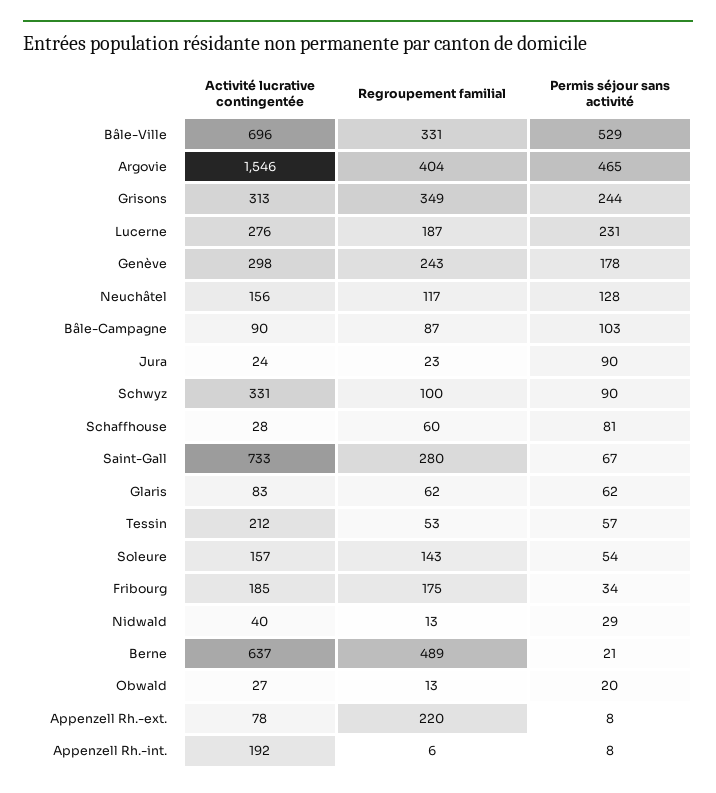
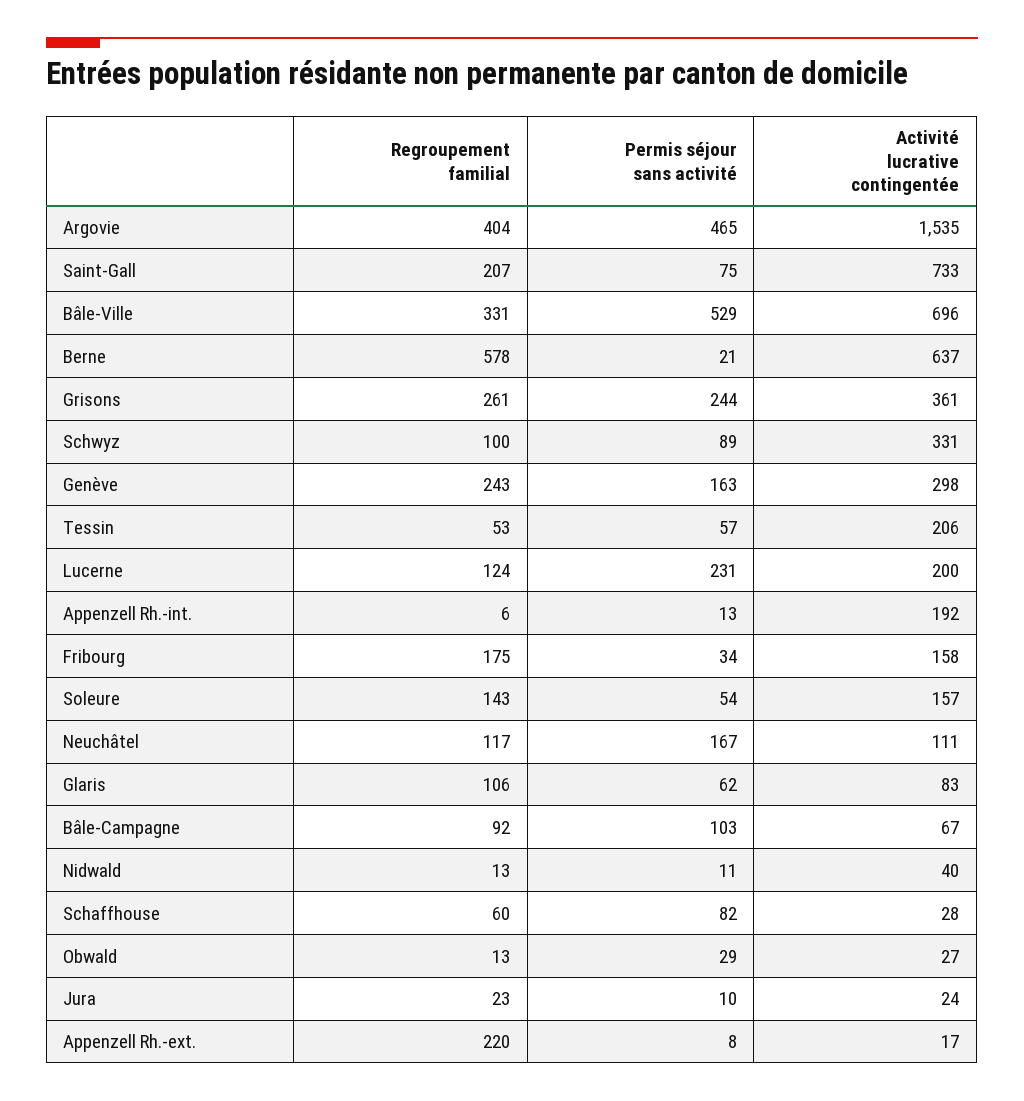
Activité lucrative contingentée, Argovie: 1546 -> 1535
Activité lucrative contingentée, Grisons: 313 -> 361
Regroupement familial, Grisons: 349 -> 261
Activité lucrative contingentée, Lucerne: 276 -> 200
Regroupement familial, Lucerne: 187 -> 124
Permis séjour sans activité, Genève: 178 -> 163
Activité lucrative contingentée, Neuchâtel: 156 -> 111
Permis séjour sans activité, Neuchâtel: 128 -> 167
Activité lucrative contingentée, Bâle-Campagne: 90 -> 67
Regroupement familial, Bâle-Campagne: 87 -> 92
Permis séjour sans activité, Jura: 90 -> 10
Permis séjour sans activité, Schwyz: 90 -> 89
Permis séjour sans activité, Schaffhouse: 81 -> 82
Regroupement familial, Saint-Gall: 280 -> 207
Permis séjour sans activité, Saint-Gall: 67 -> 75
Regroupement familial, Glaris: 62 -> 106
Activité lucrative contingentée, Tessin: 212 -> 206
Activité lucrative contingentée, Fribourg: 185 -> 158
Permis séjour sans activité, Nidwald: 29 -> 11
Regroupement familial, Berne: 489 -> 578
Permis séjour sans activité, Obwald: 20 -> 29
Activité lucrative contingentée, Appenzell Rh.-ext.: 78 -> 17
Permis séjour sans activité, Appenzell Rh.-int.: 8 -> 13

